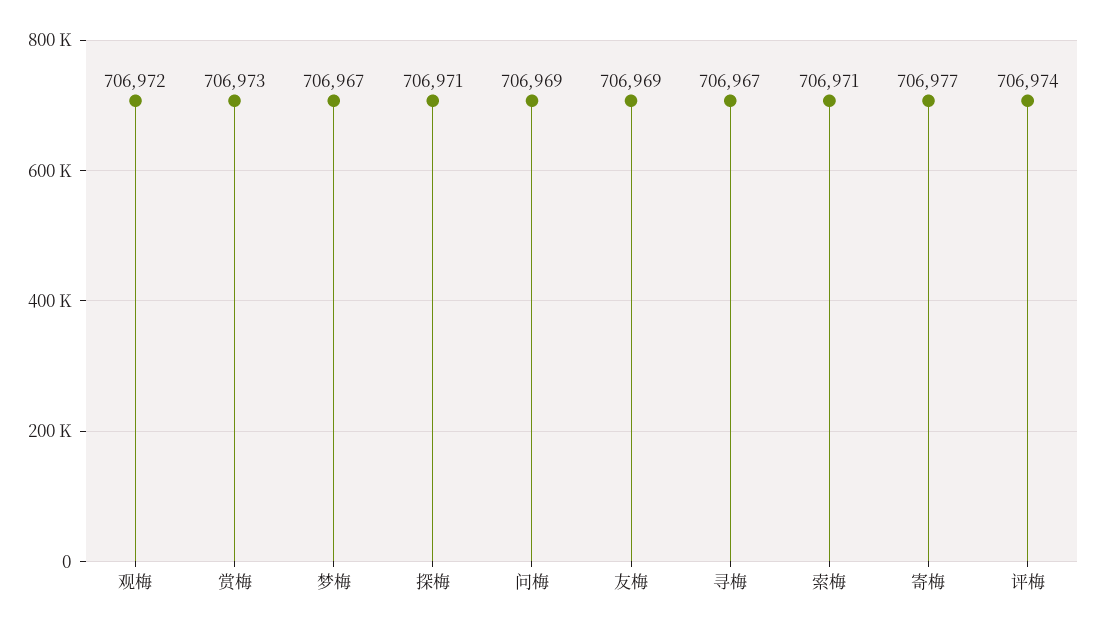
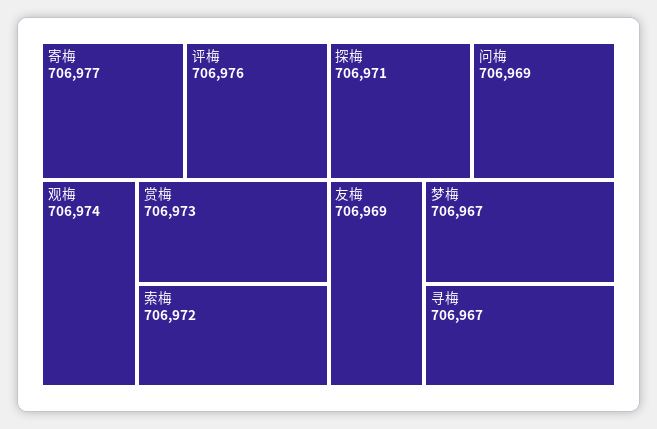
观梅: 706972 -> 706974
索梅: 706971 -> 706972
评梅: 706974 -> 706976

